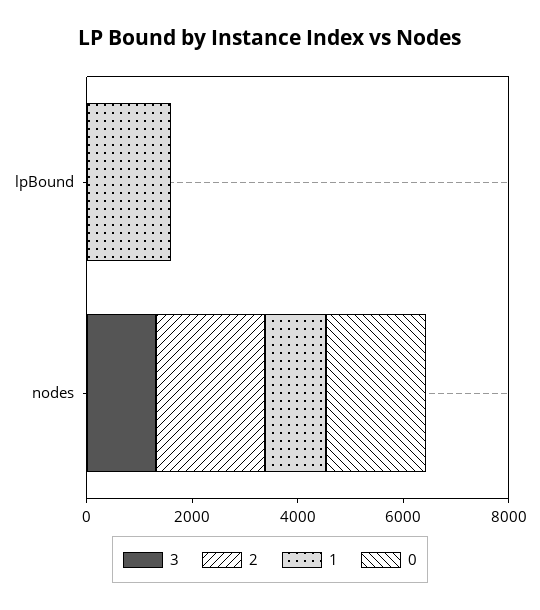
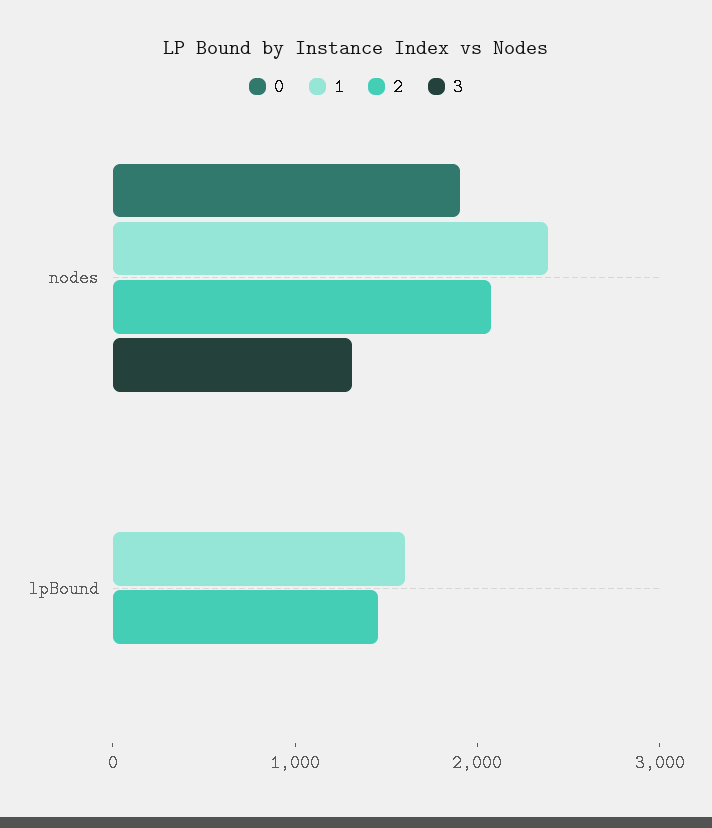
2, lpBound: 0 -> 1400
1, nodes: 1000 -> 2400

